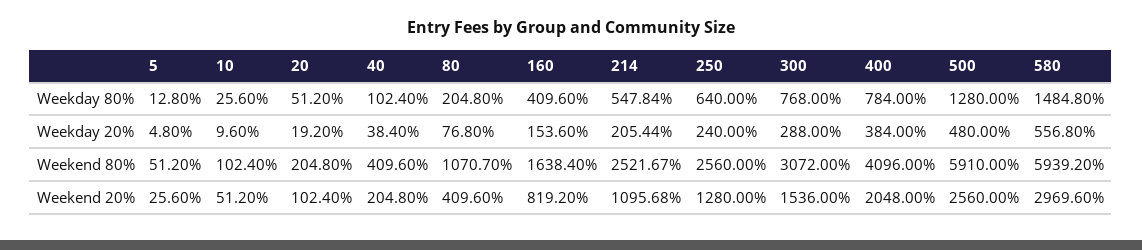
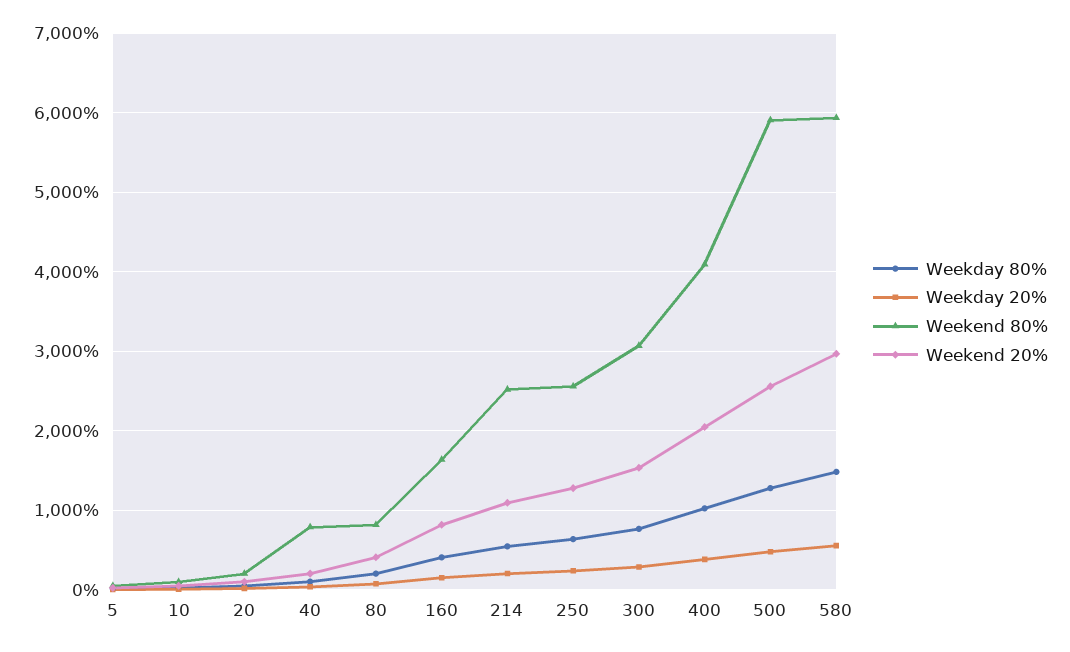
Weekday 80%, 400: 784 -> 1000
Weekend 80%, 40: 409.6 -> 800
Weekend 80%, 80: 1070.7 -> 800

